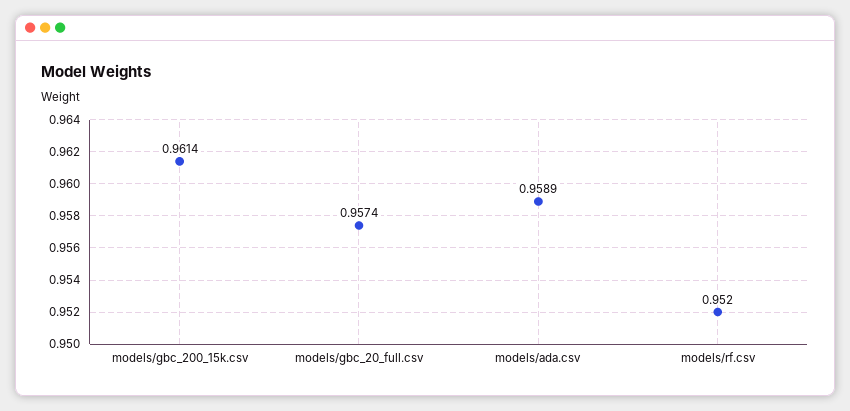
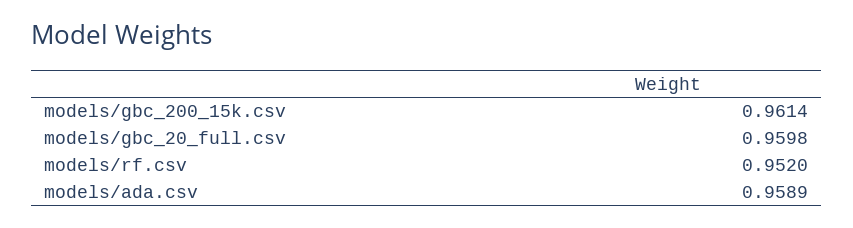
models/gbc_20_full.csv: 0.9574 -> 0.9598

